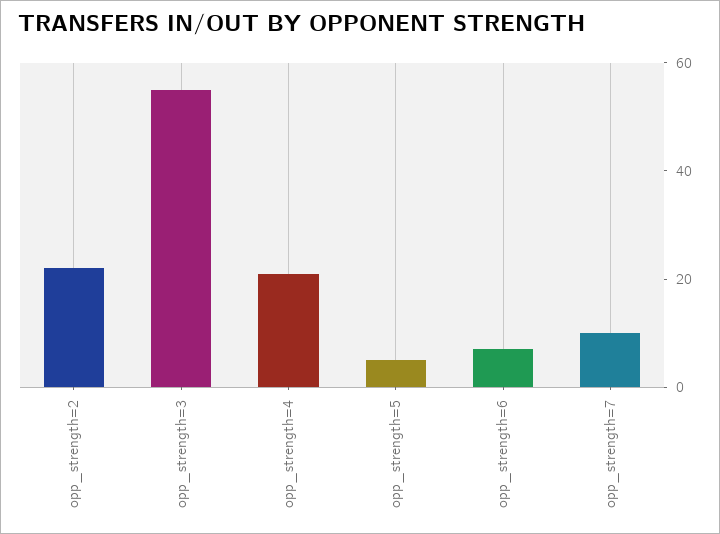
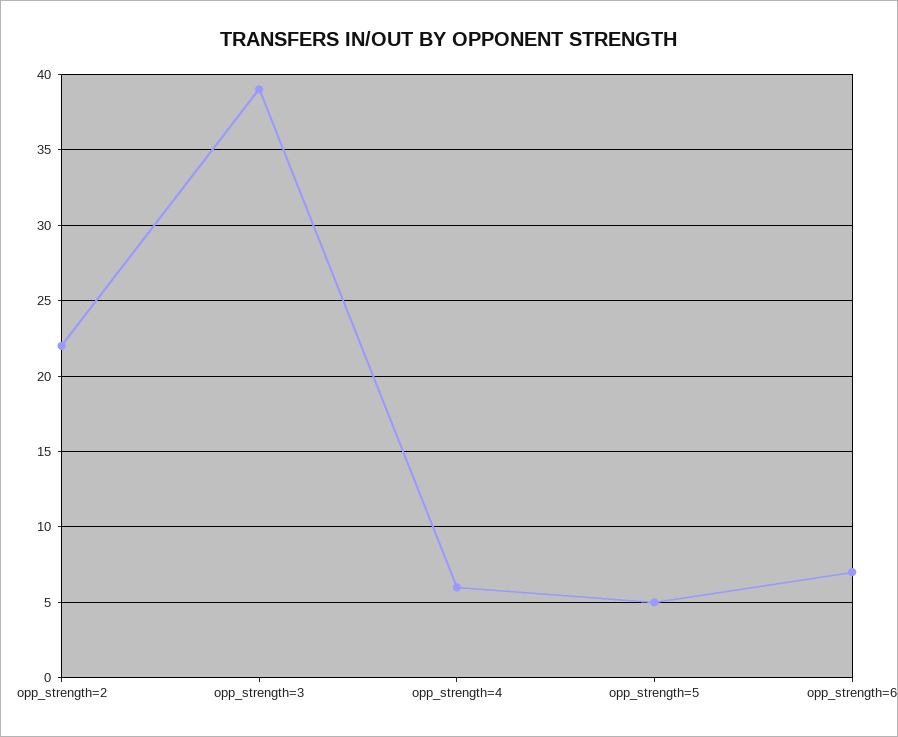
opp_strength=3: 55 -> 39
opp_strength=4: 20 -> 6
opp_strength=7: 10 -> none

